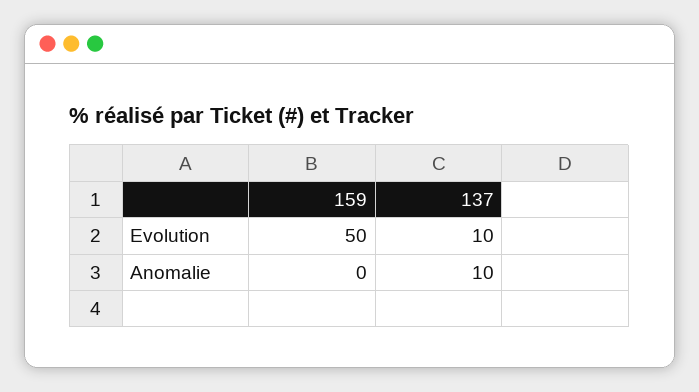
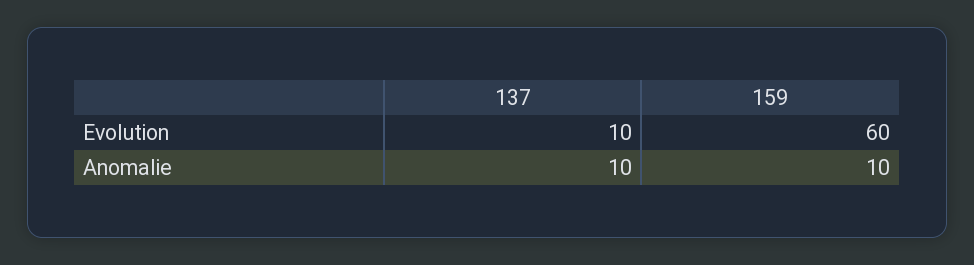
159, Evolution: 50 -> 60
159, Anomalie: 0 -> 10

